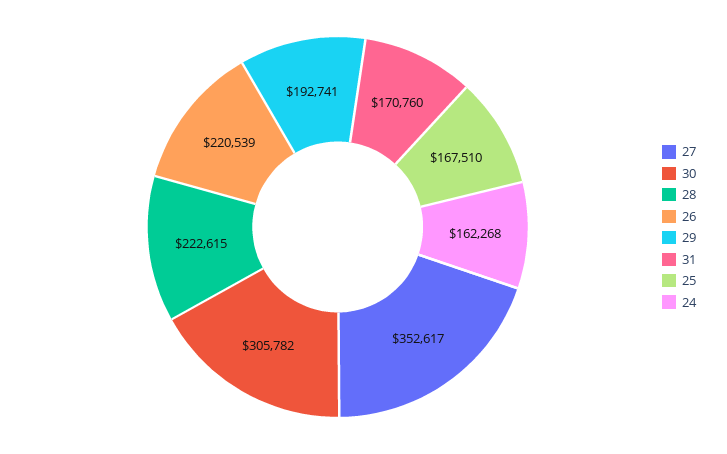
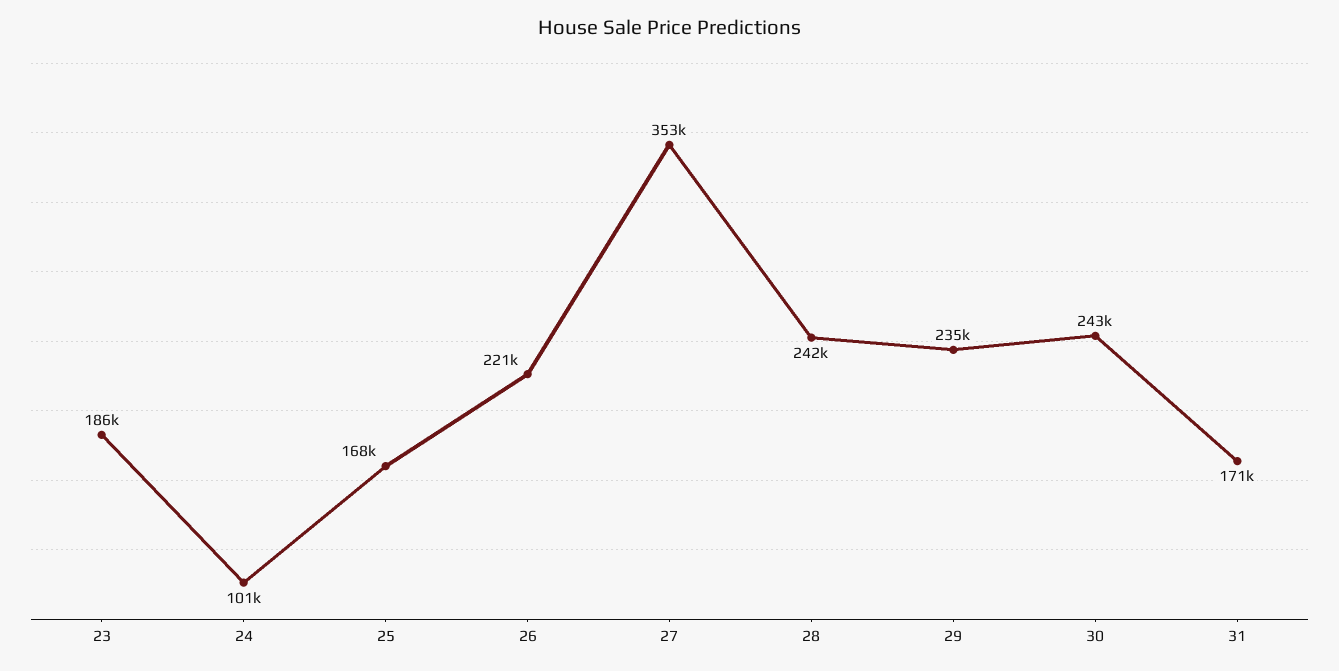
30: 305782 -> 243000
28: 222615 -> 242000
29: 192741 -> 235000
24: 162268 -> 101000
23: none -> 186000

